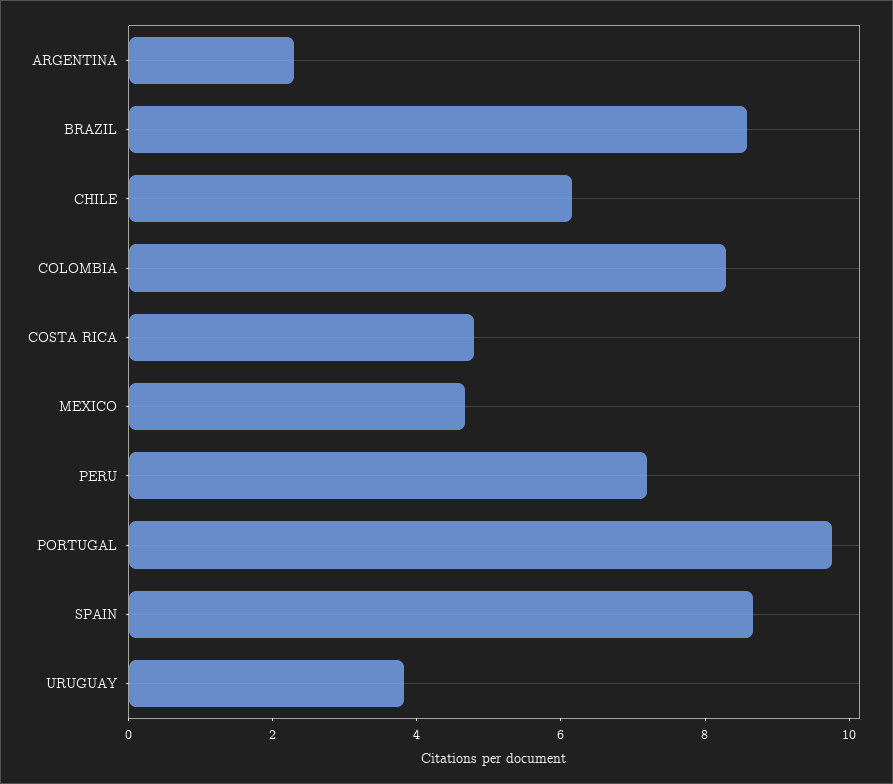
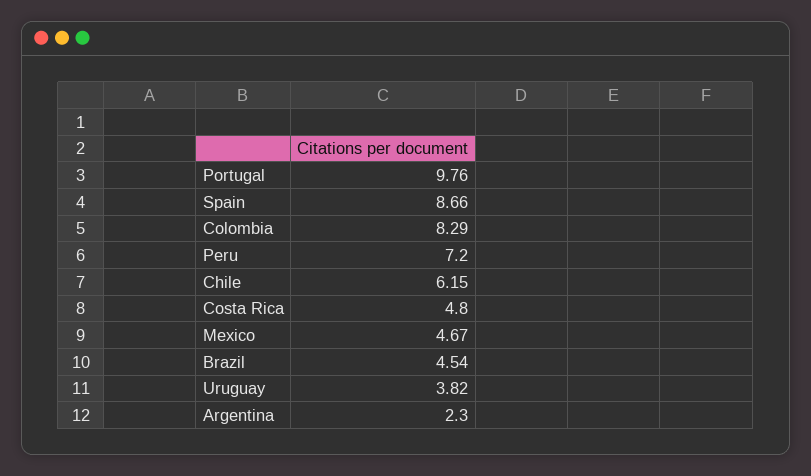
BRAZIL: 8.5 -> 4.54

